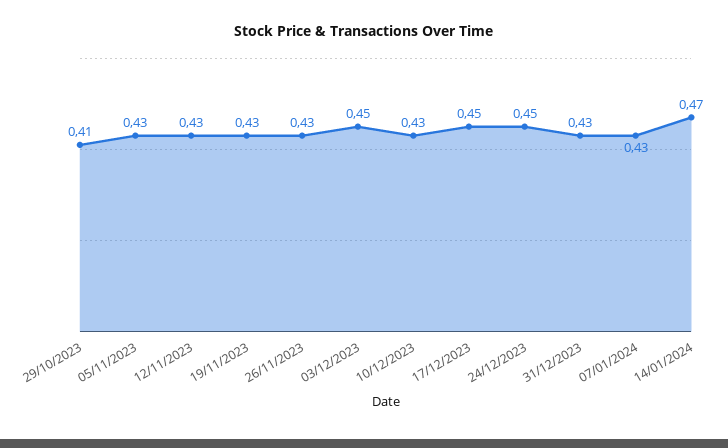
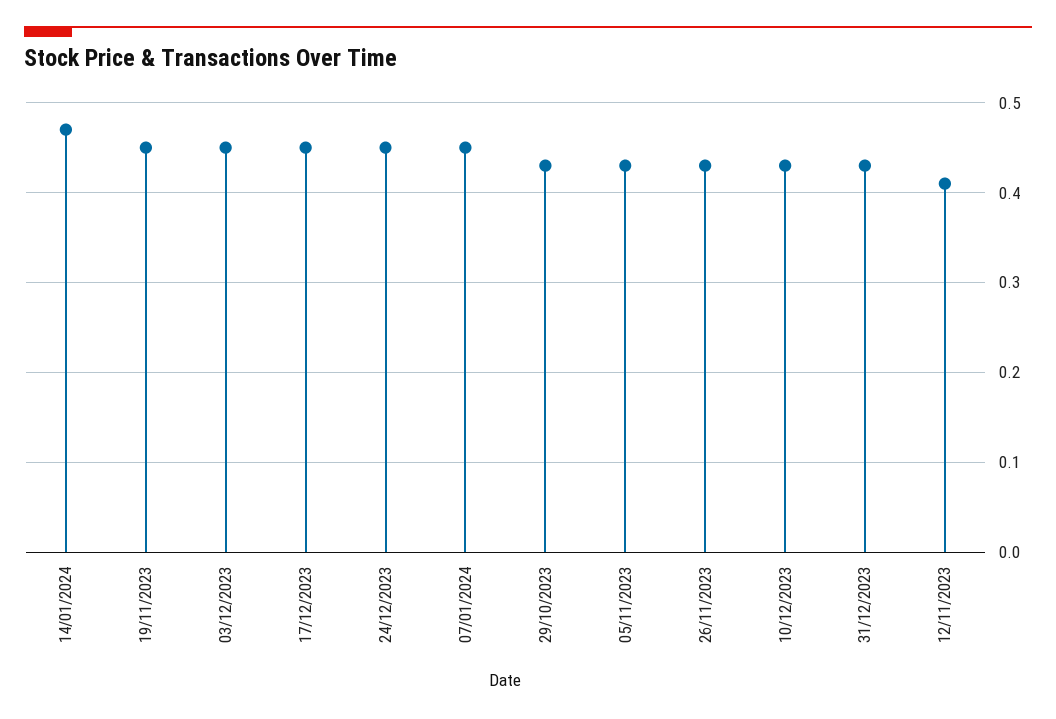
29/10/2023: 0.41 -> 0.43
12/11/2023: 0.43 -> 0.41
19/11/2023: 0.43 -> 0.45
07/01/2024: 0.43 -> 0.45

